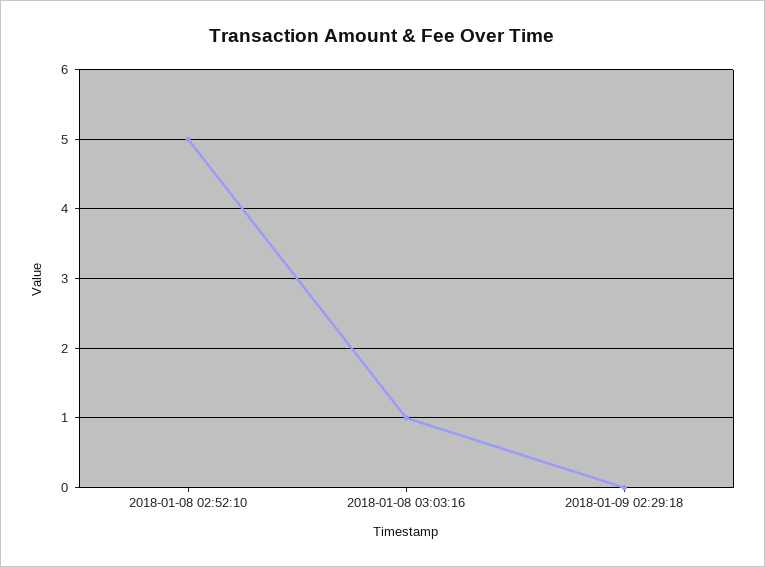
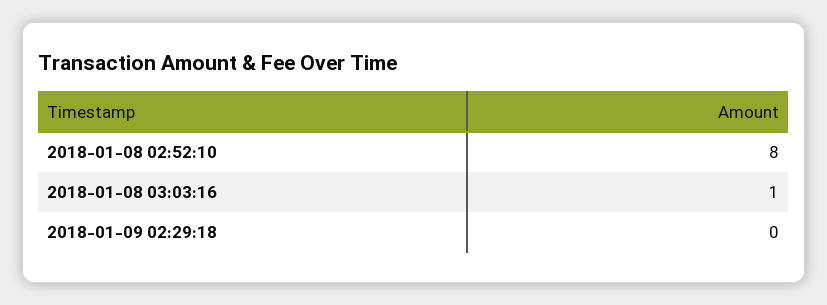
2018-01-08 02:52:10: 5 -> 8

